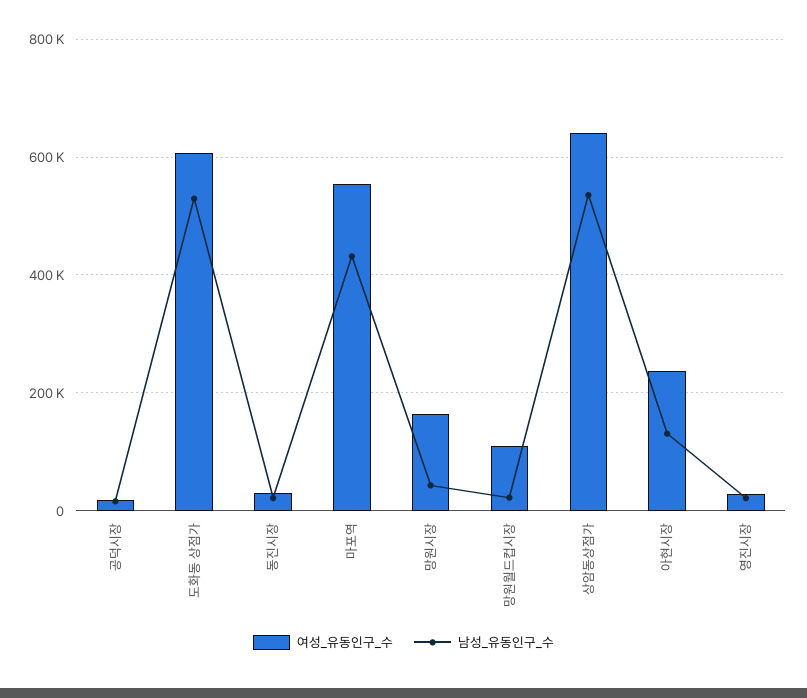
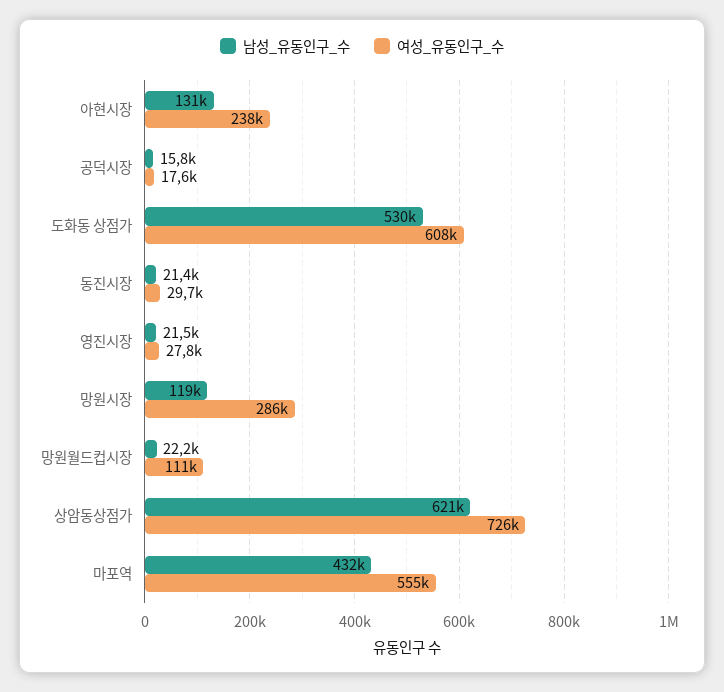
여성_유동인구_수, 망원시장: 160000 -> 286000
남성_유동인구_수, 망원시장: 40000 -> 119000
여성_유동인구_수, 상암동상점가: 640000 -> 726000
남성_유동인구_수, 상암동상점가: 540000 -> 621000

